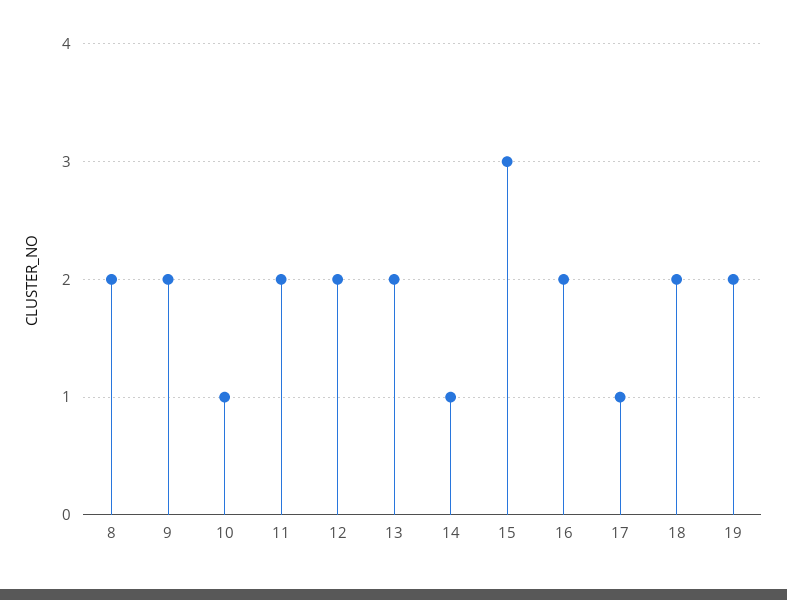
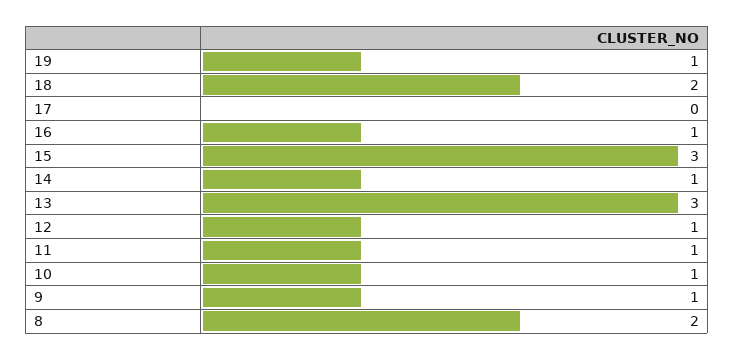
9: 2 -> 1
11: 2 -> 1
12: 2 -> 1
13: 2 -> 3
16: 2 -> 1
17: 1 -> 0
19: 2 -> 1

